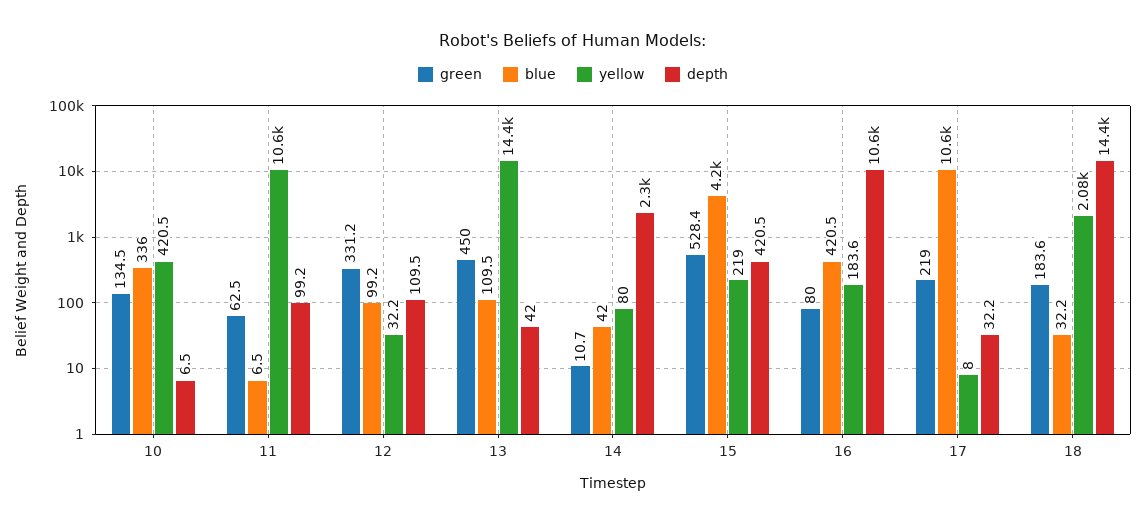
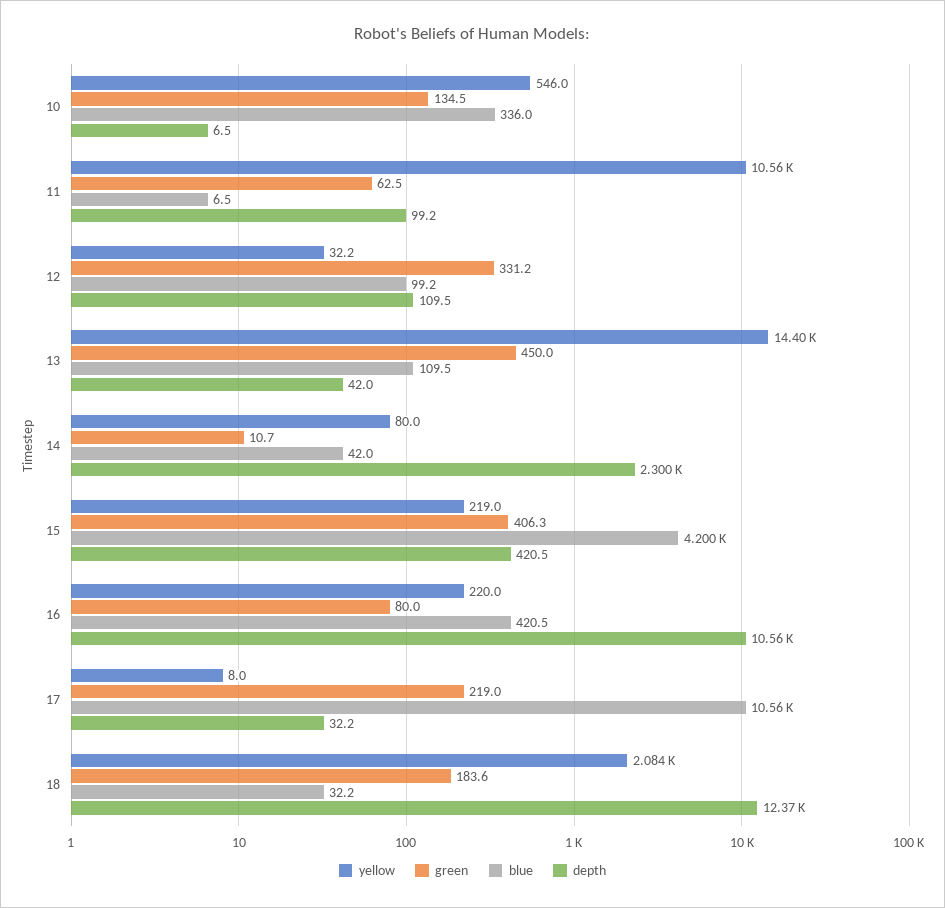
yellow, 10: 420.5 -> 546
green, 15: 528.4 -> 406.3
yellow, 16: 183.6 -> 220
depth, 18: 14400 -> 12370

